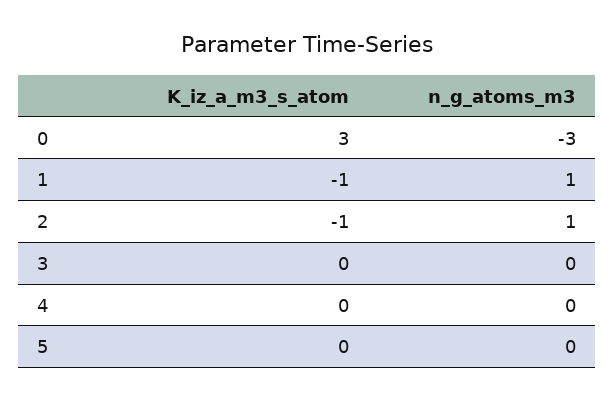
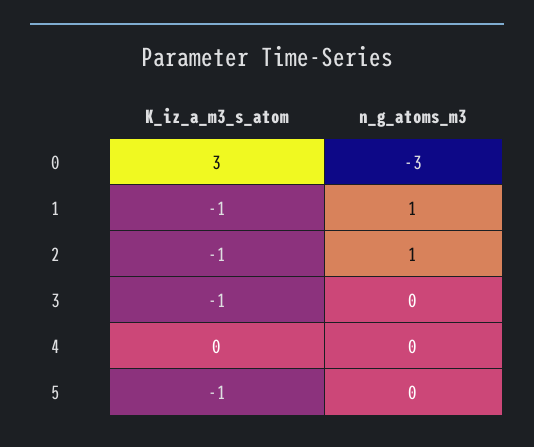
K_iz_a_m3_s_atom, 3: 0 -> -1
K_iz_a_m3_s_atom, 5: 0 -> -1

